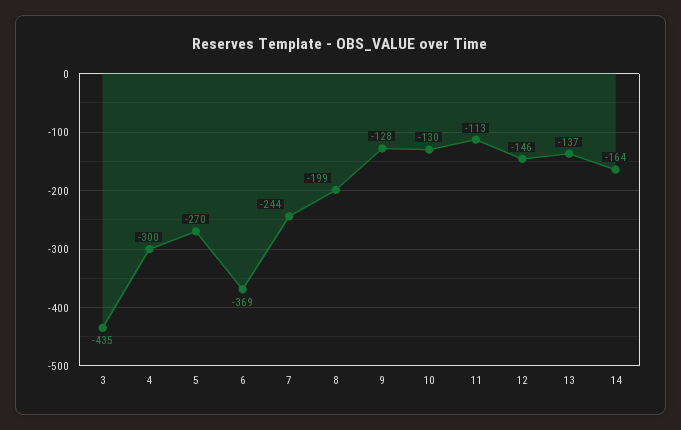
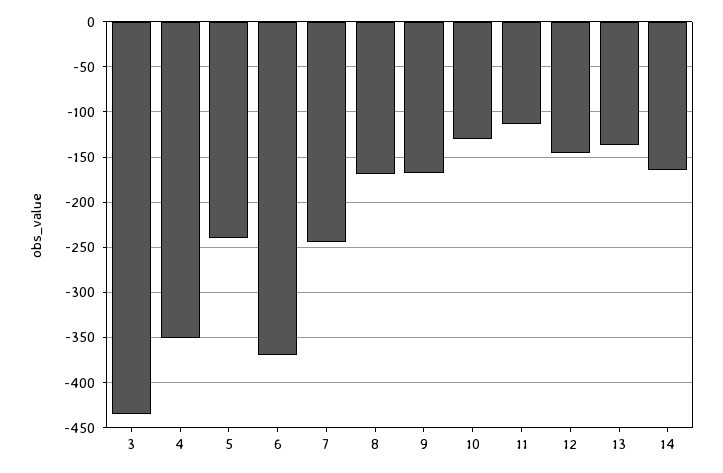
4: -300 -> -350
5: -270 -> -240
8: -199 -> -170
9: -128 -> -170

